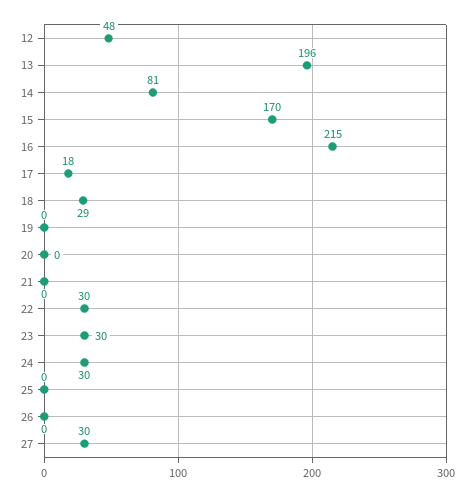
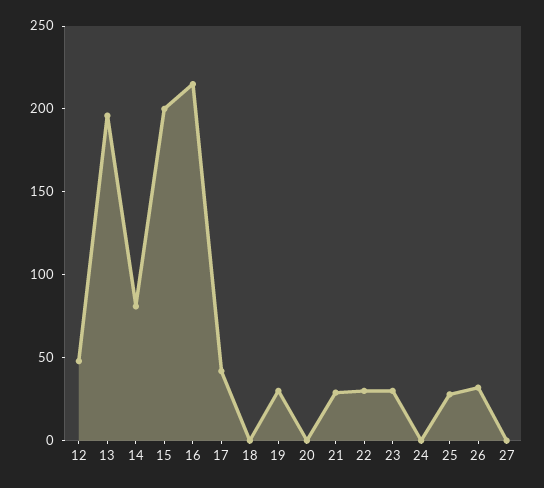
15: 170 -> 200
17: 18 -> 40
18: 29 -> 0
19: 0 -> 30
21: 0 -> 30
24: 30 -> 0
25: 0 -> 30
26: 0 -> 30
27: 30 -> 0

